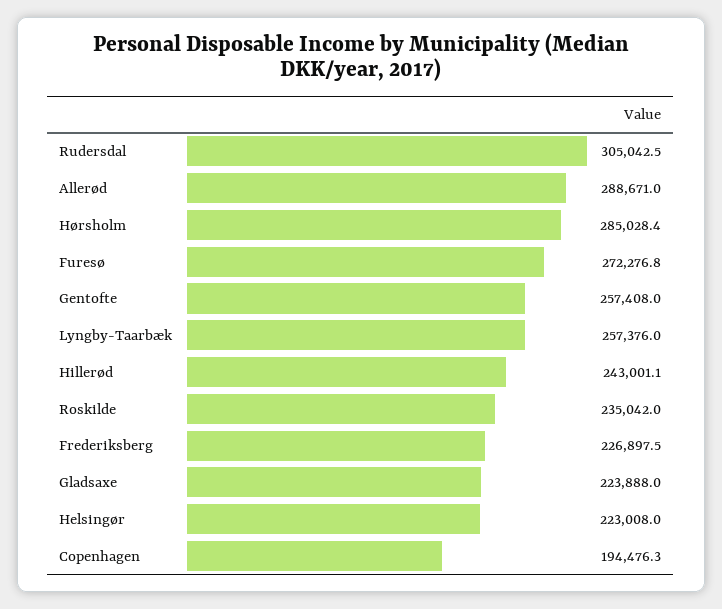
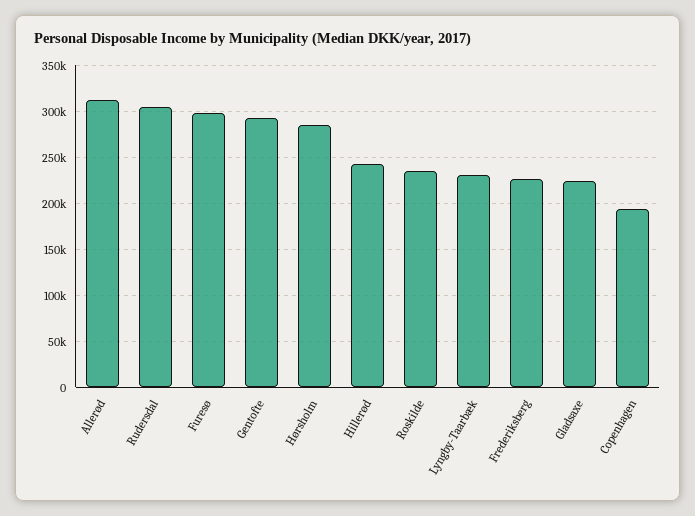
Allerød: 288671 -> 310000
Furesø: 272276.8 -> 300000
Gentofte: 257408 -> 290000
Lyngby-Taarbæk: 257376 -> 230000
Helsingør: 223008 -> none

